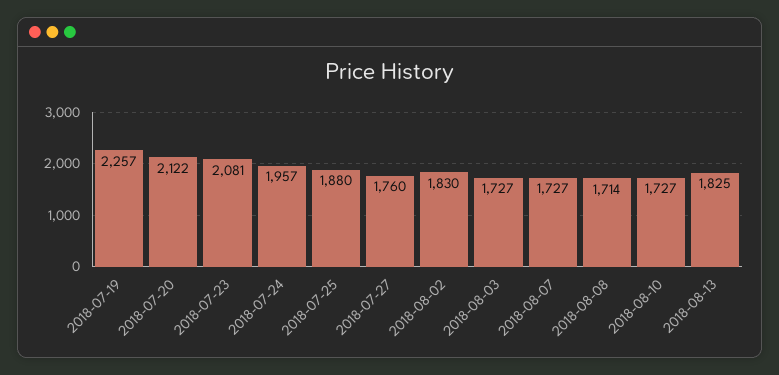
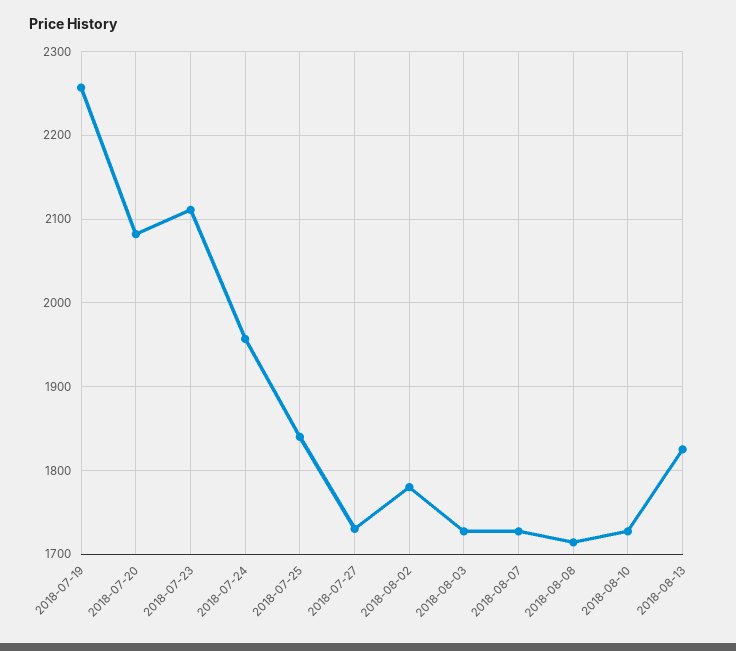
2018-07-20: 2122 -> 2080
2018-07-23: 2081 -> 2110
2018-07-25: 1880 -> 1840
2018-07-27: 1760 -> 1730
2018-08-02: 1830 -> 1780

